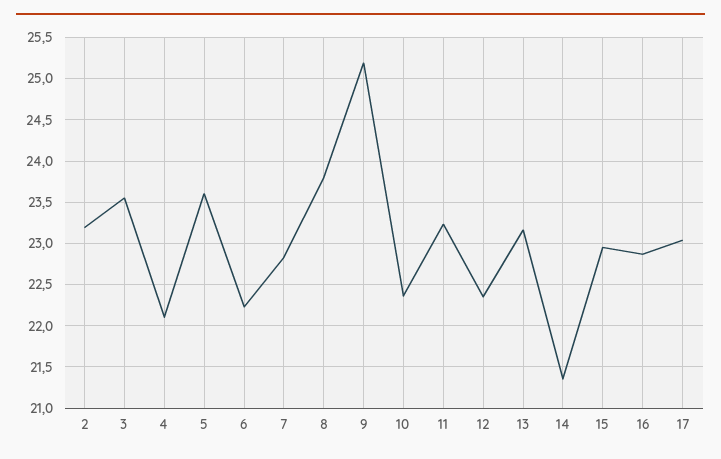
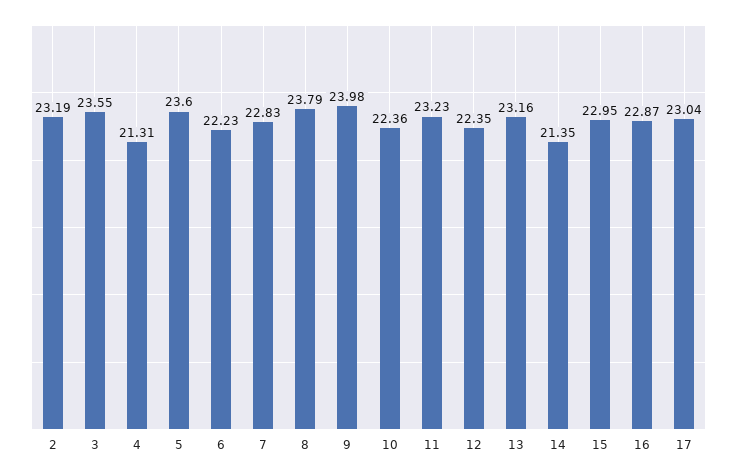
4: 22.1 -> 21.31
9: 25.2 -> 23.98

